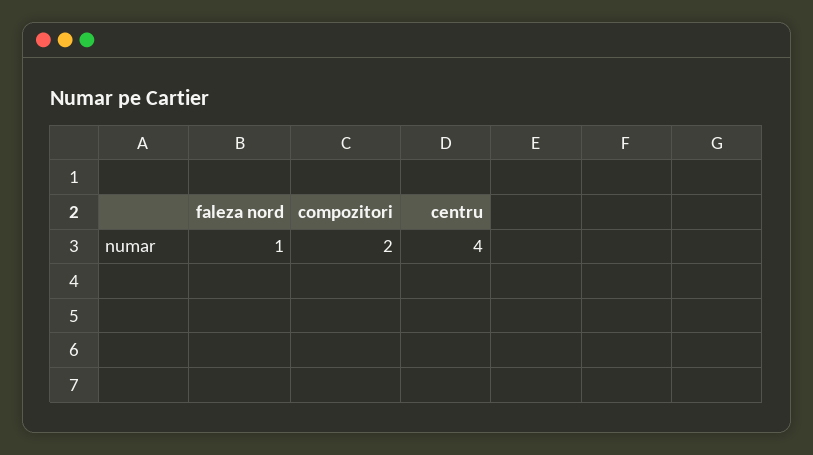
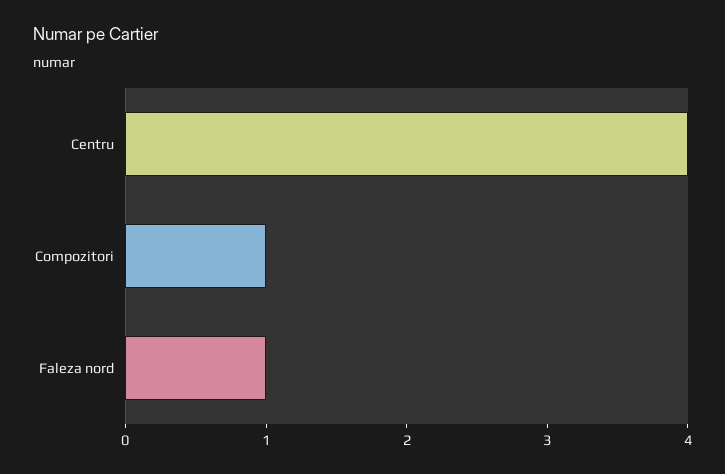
compozitori: 2 -> 1

